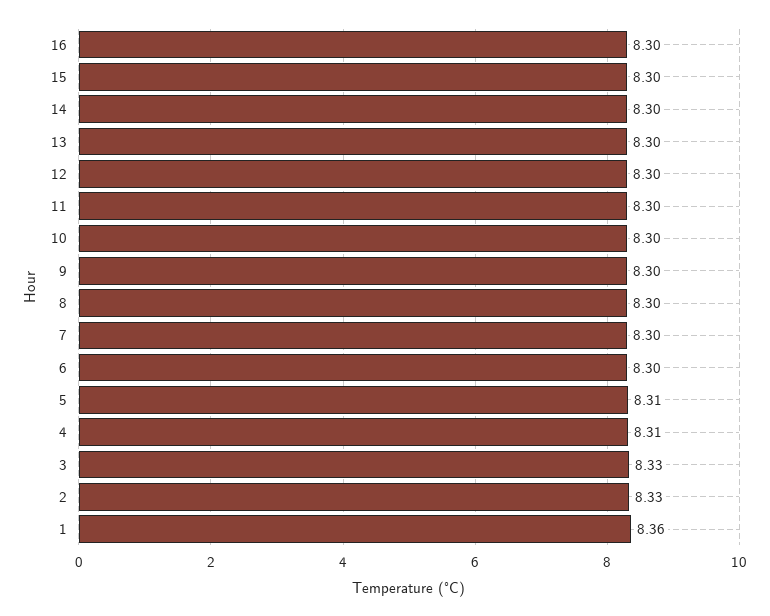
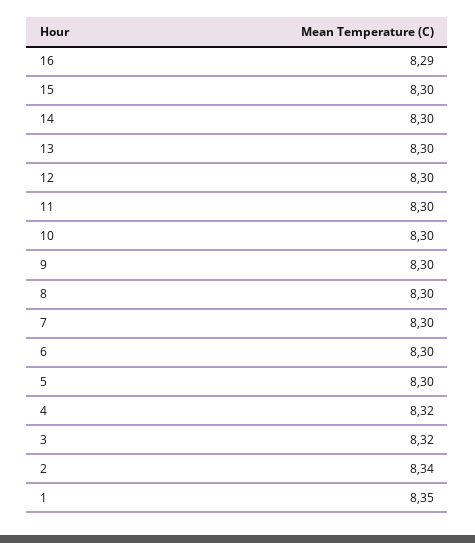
16: 8.3 -> 8.29
5: 8.31 -> 8.3
4: 8.31 -> 8.32
3: 8.33 -> 8.32
2: 8.33 -> 8.34
1: 8.36 -> 8.35

